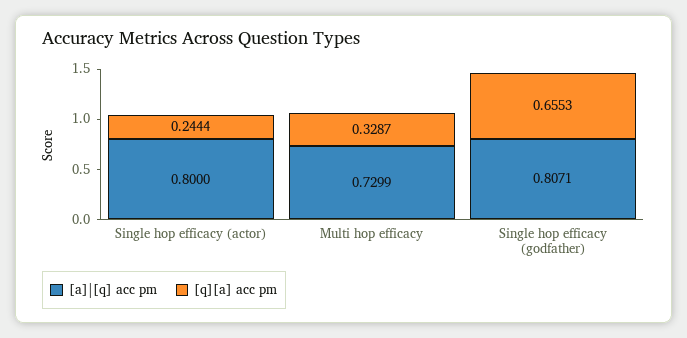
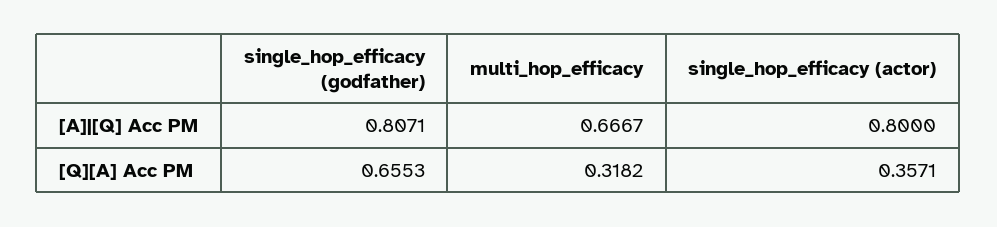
[q][a] acc pm, Single hop efficacy (actor): 0.2444 -> 0.3571
[a]|[q] acc pm, Multi hop efficacy: 0.7299 -> 0.6667
[q][a] acc pm, Multi hop efficacy: 0.3287 -> 0.3182

